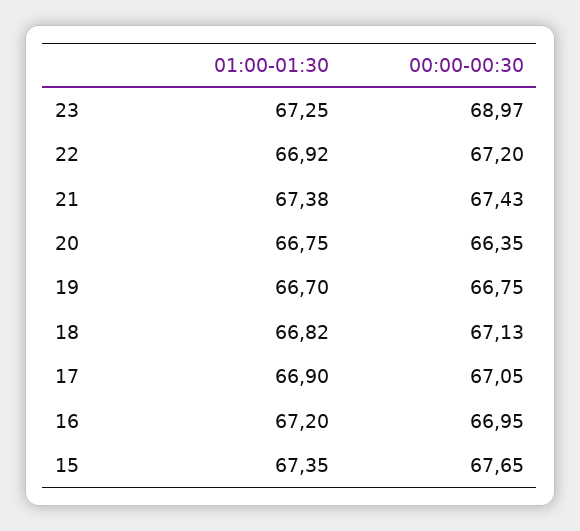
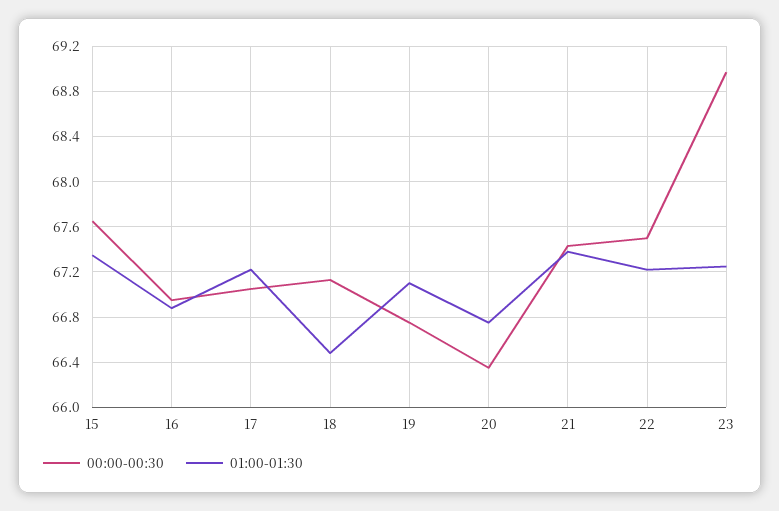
01:00-01:30, 22: 66.92 -> 67.2
00:00-00:30, 22: 67.2 -> 67.5
01:00-01:30, 19: 66.7 -> 67.1
01:00-01:30, 18: 66.82 -> 66.5
01:00-01:30, 17: 66.9 -> 67.2
01:00-01:30, 16: 67.2 -> 66.9

